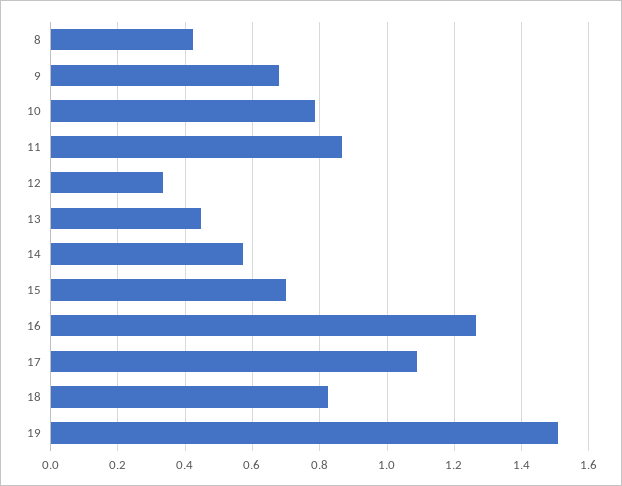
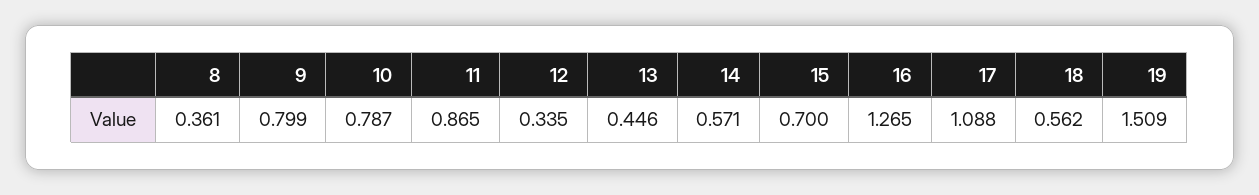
8: 0.42 -> 0.361
9: 0.68 -> 0.799
18: 0.82 -> 0.562

